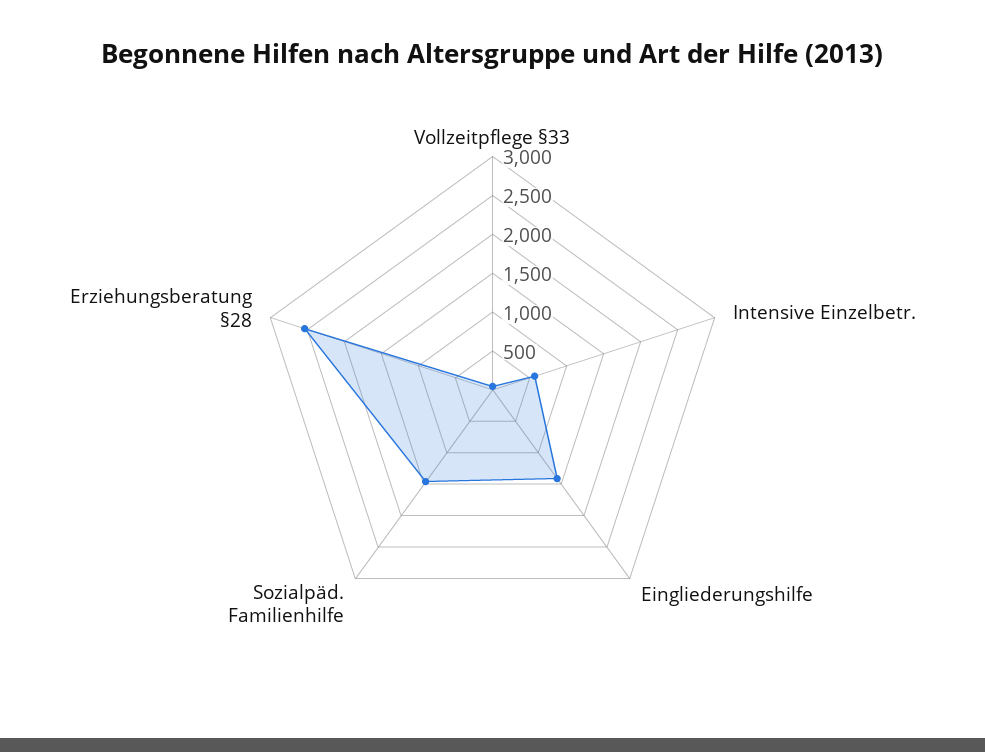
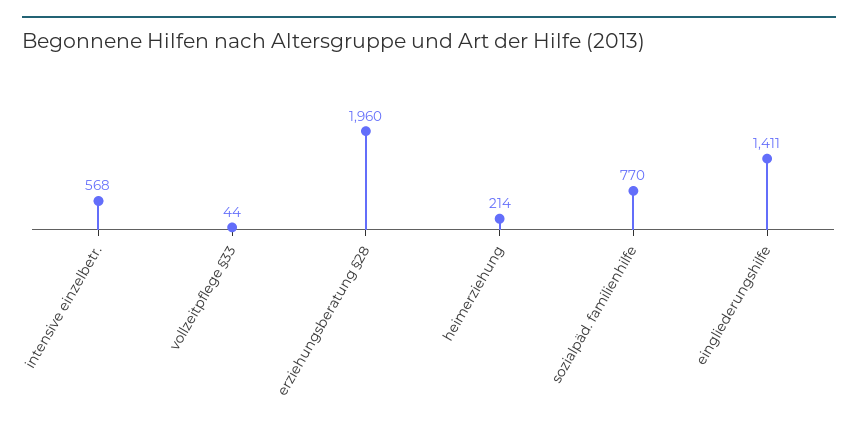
Sozialpäd. Familienhilfe: 1500 -> 770
Erziehungsberatung §28: 2500 -> 1960
heimerziehung: none -> 214

